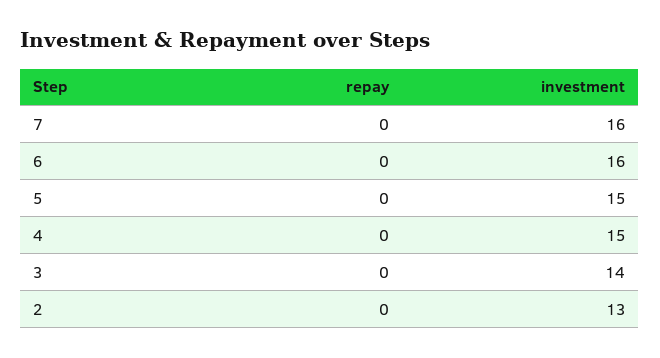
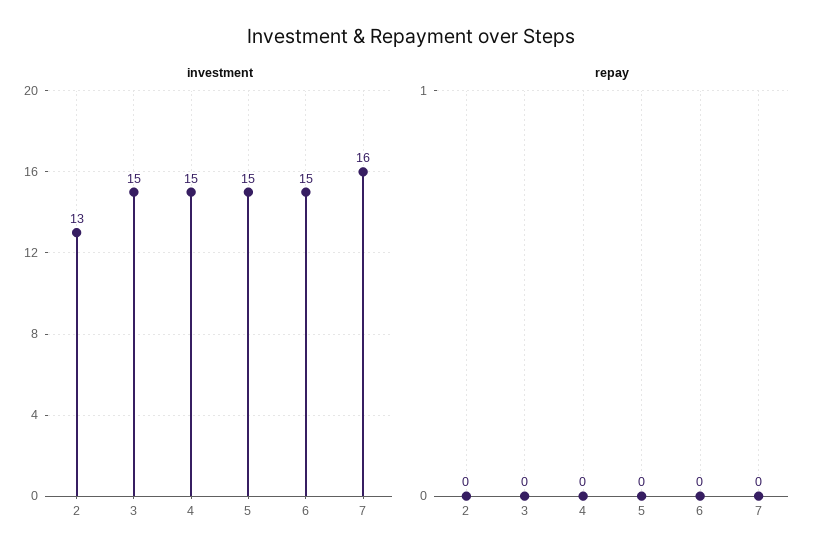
investment, 6: 16 -> 15
investment, 3: 14 -> 15

